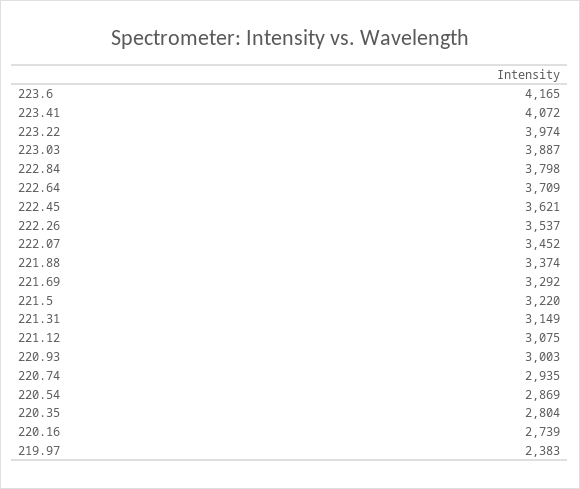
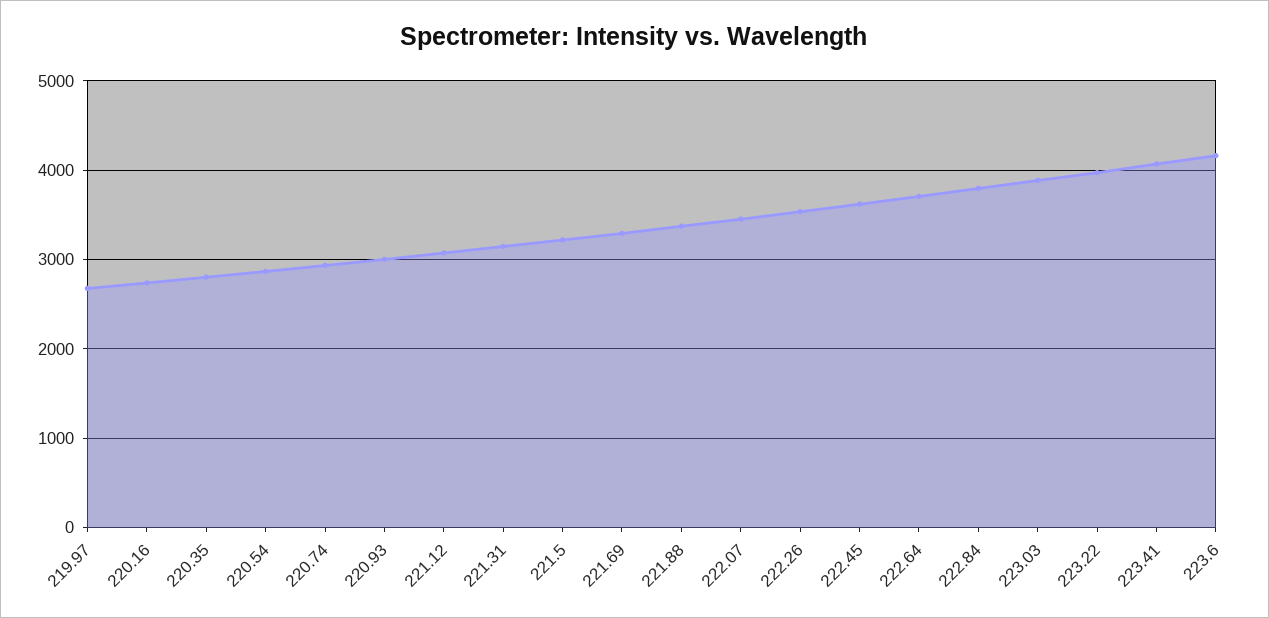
219.97: 2383 -> 2700

